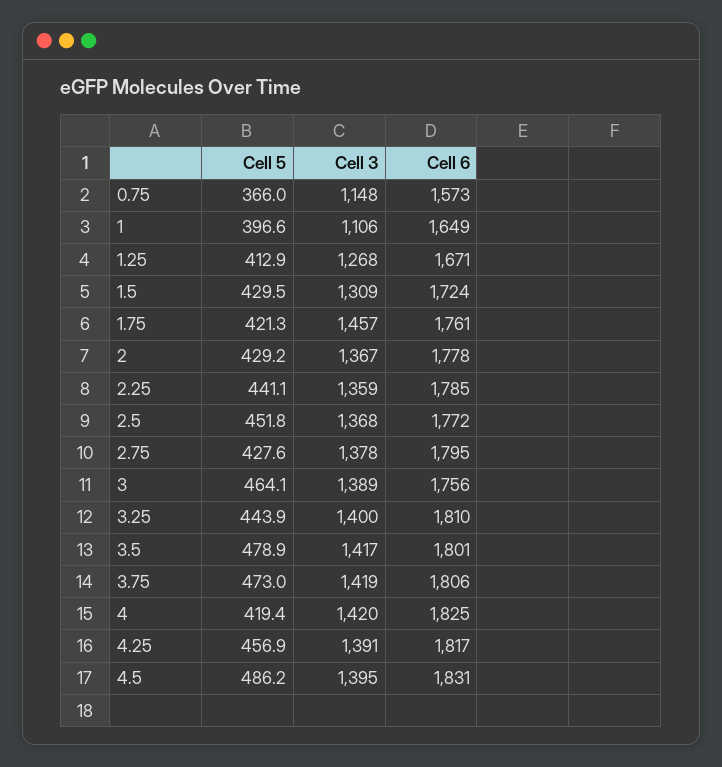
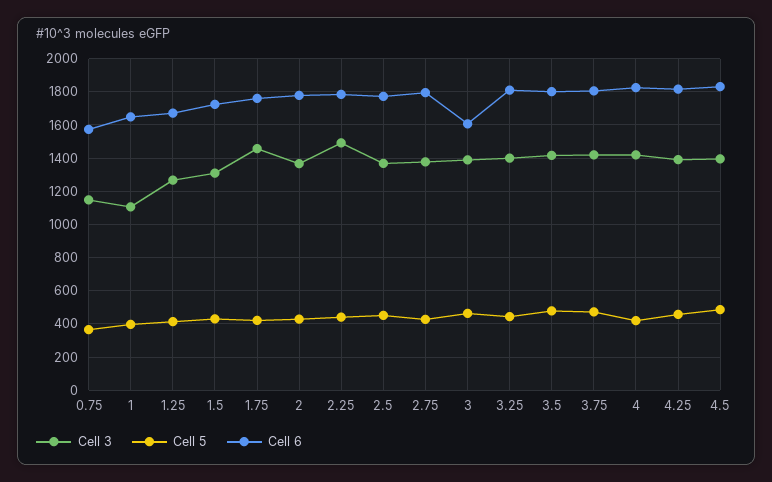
Cell 3, 2.25: 1359 -> 1500
Cell 6, 3: 1756 -> 1600

